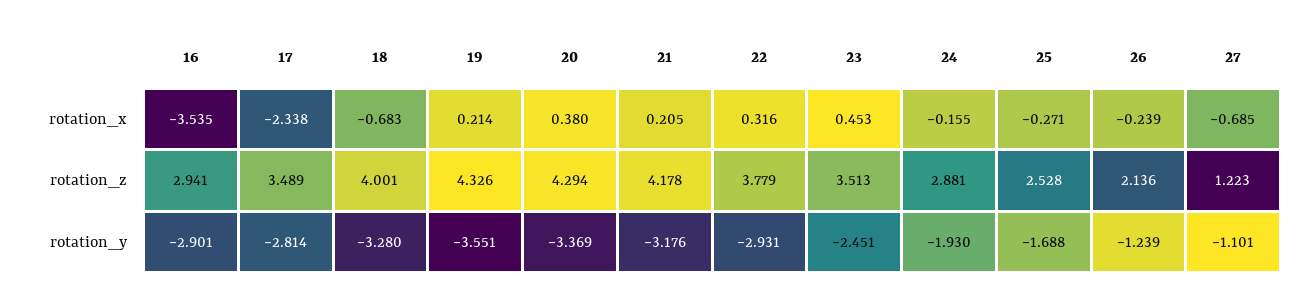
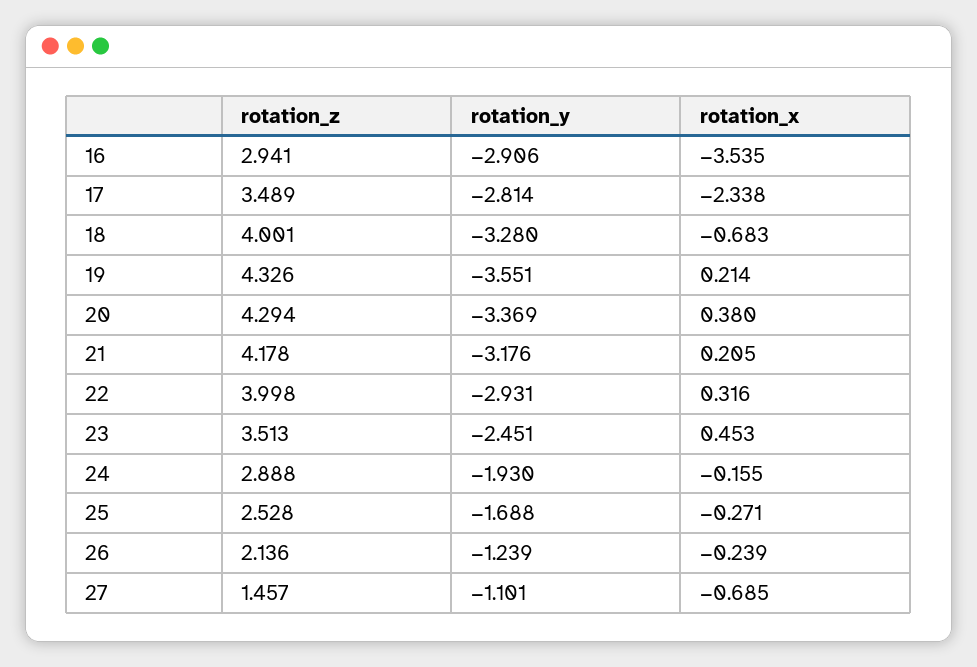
22, rotation_z: 3.779 -> 3.998
24, rotation_z: 2.881 -> 2.888
27, rotation_z: 1.223 -> 1.457
16, rotation_y: -2.901 -> -2.906

